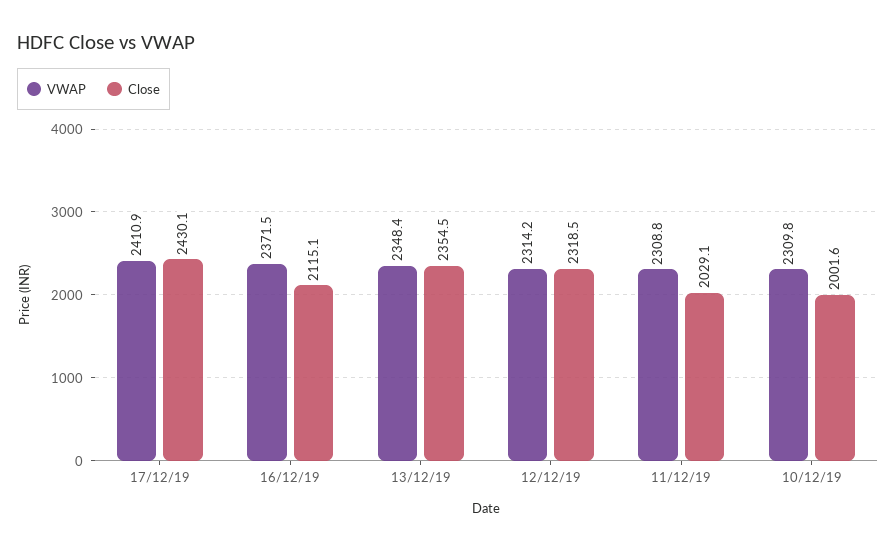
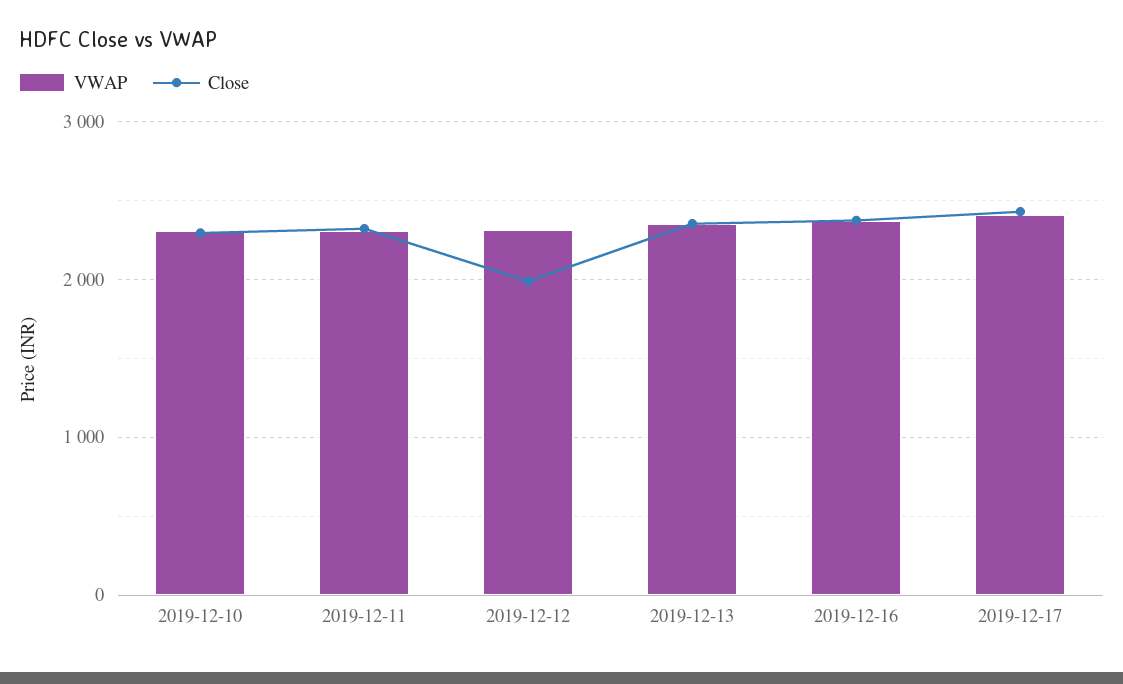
Close, 16/12/19: 2115.1 -> 2400
Close, 12/12/19: 2318.5 -> 2000
Close, 11/12/19: 2029.1 -> 2300
Close, 10/12/19: 2001.6 -> 2300

